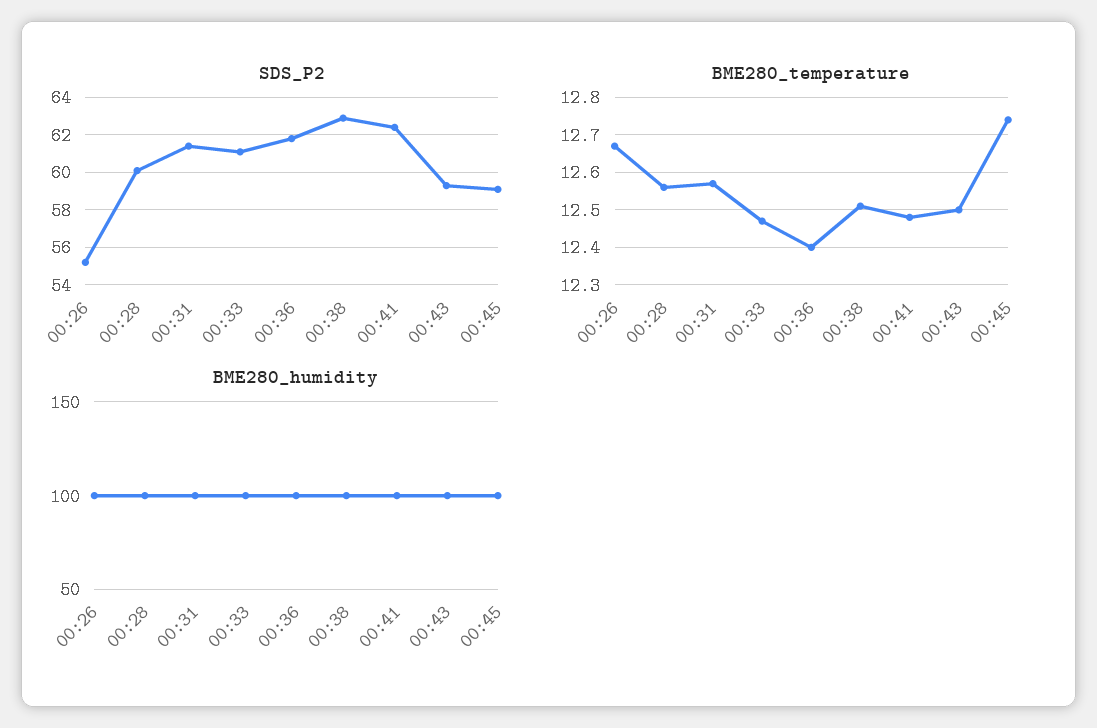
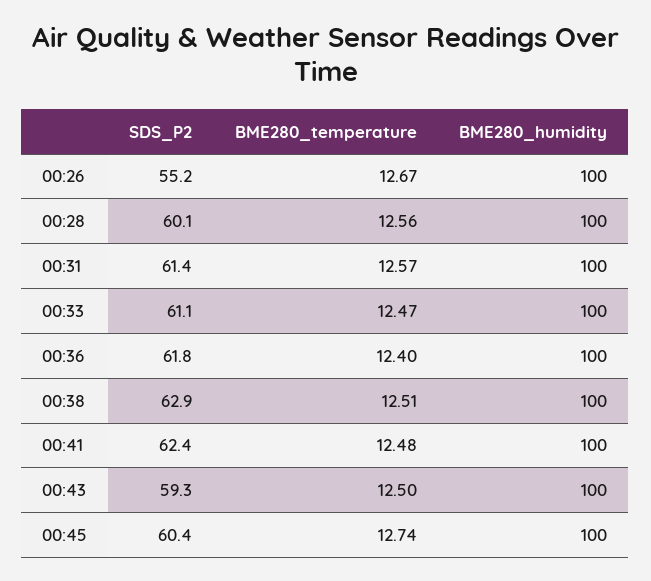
SDS_P2, 00:45: 59 -> 60.4

